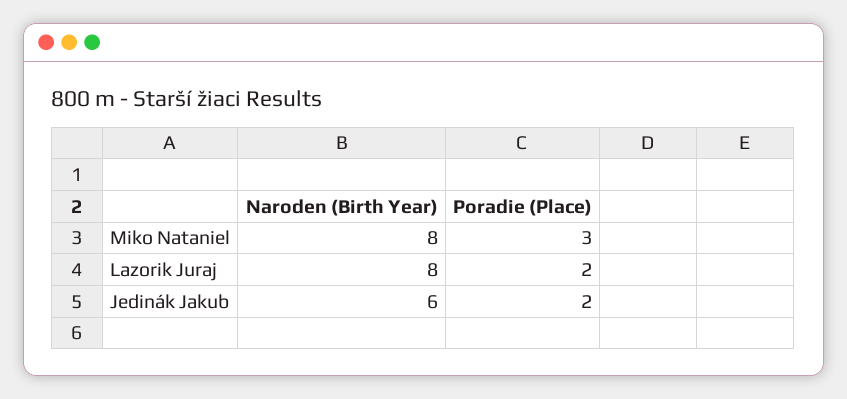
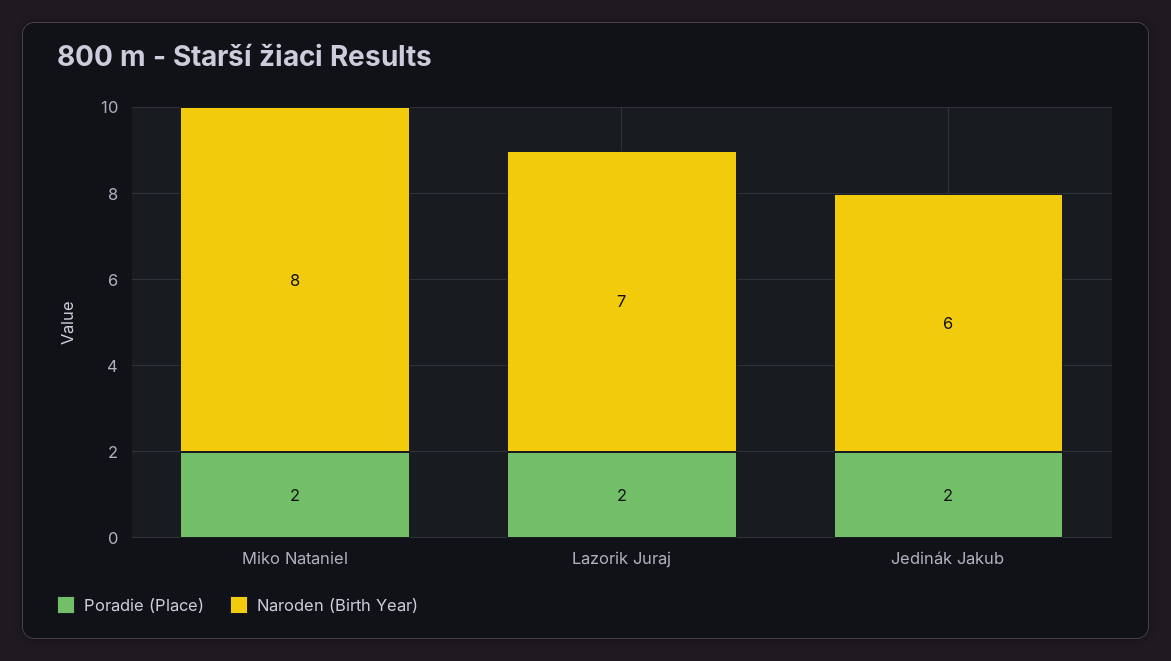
Poradie (Place), Miko Nataniel: 3 -> 2
Naroden (Birth Year), Lazorik Juraj: 8 -> 7

